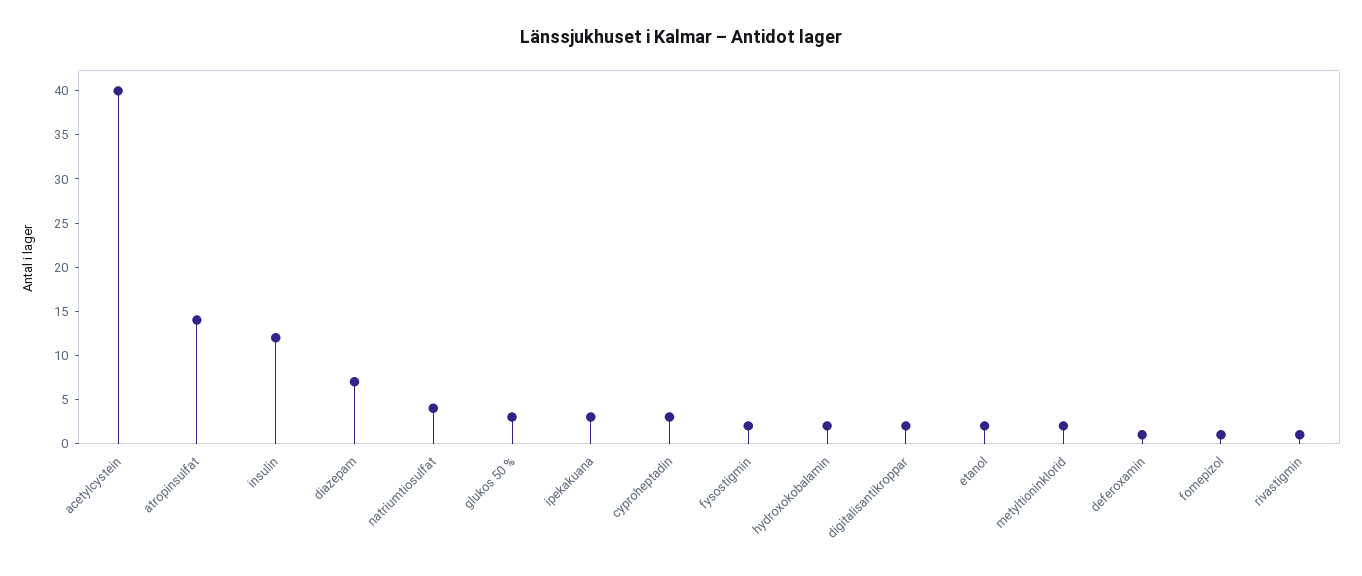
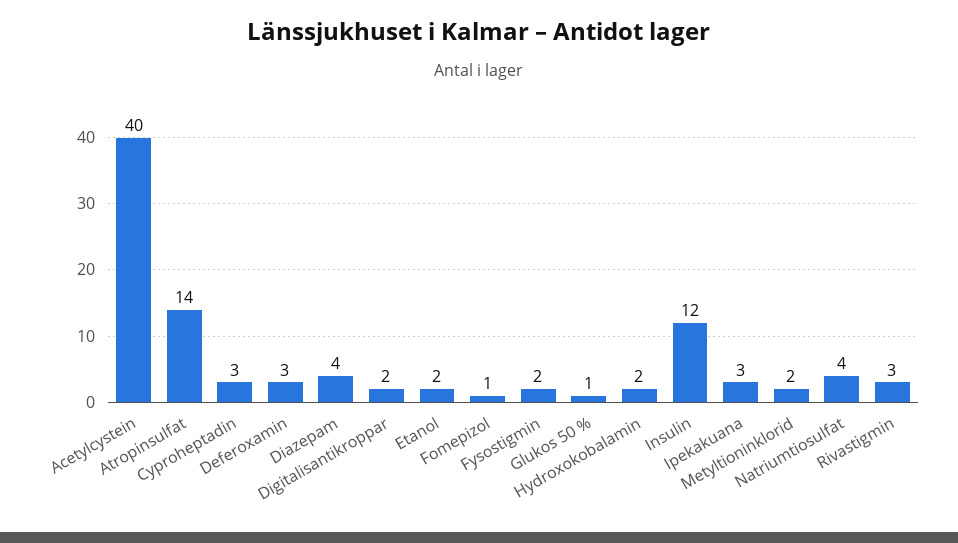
diazepam: 7 -> 4
glukos 50 %: 3 -> 1
deferoxamin: 1 -> 3
rivastigmin: 1 -> 3

